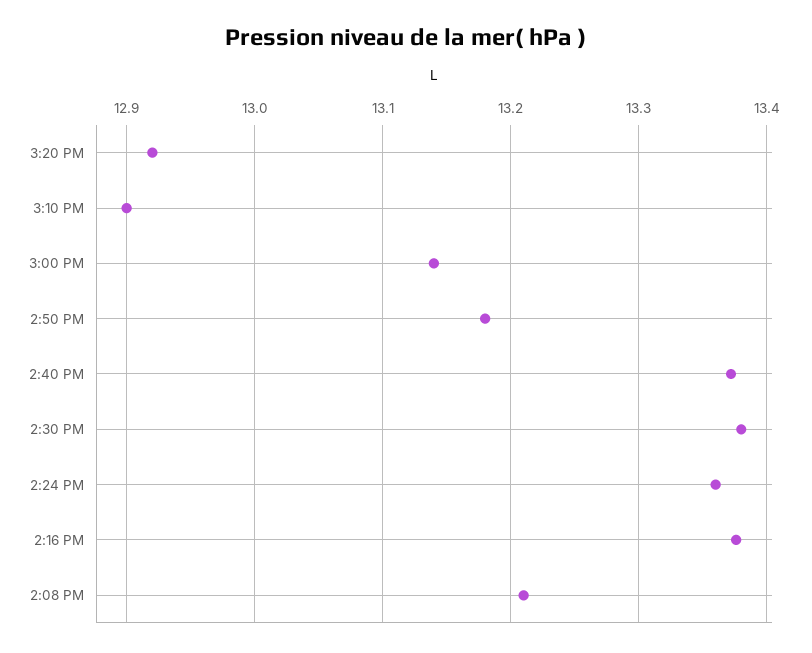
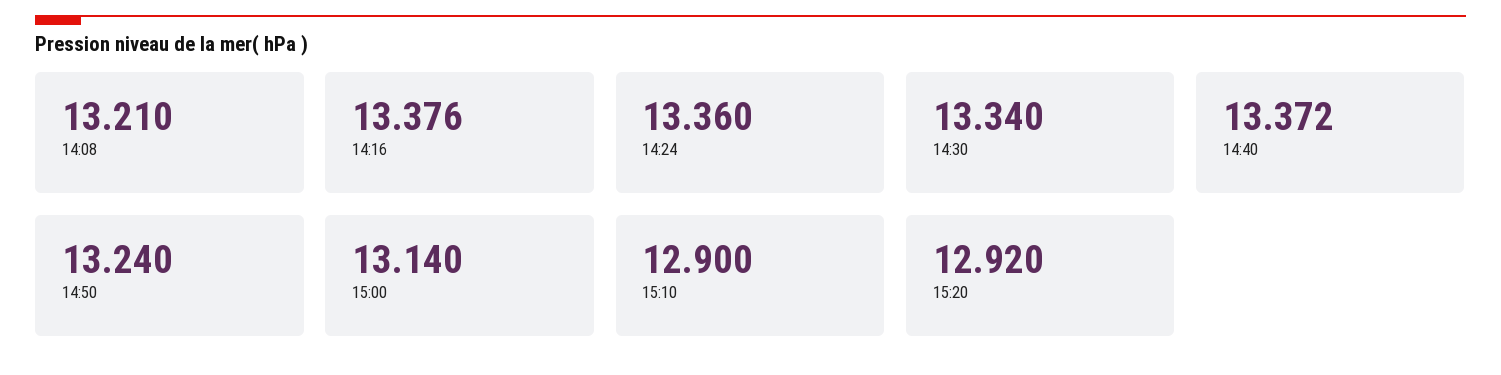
2:50 PM: 13.18 -> 13.24
2:30 PM: 13.38 -> 13.34

